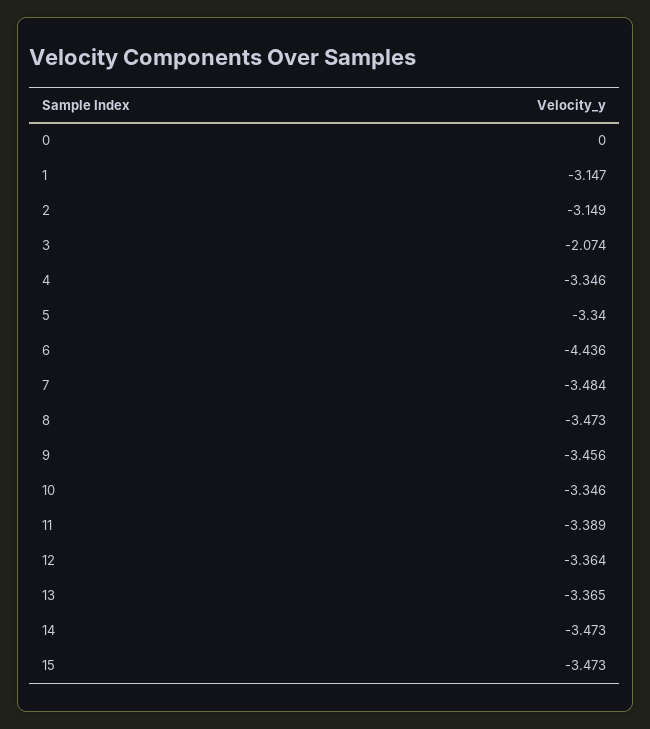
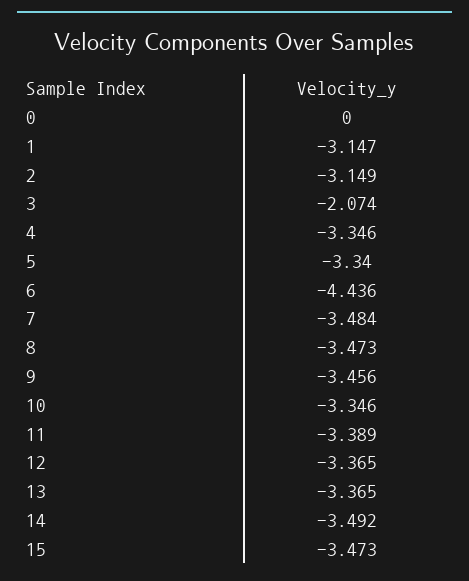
12: -3.364 -> -3.365
14: -3.473 -> -3.492

